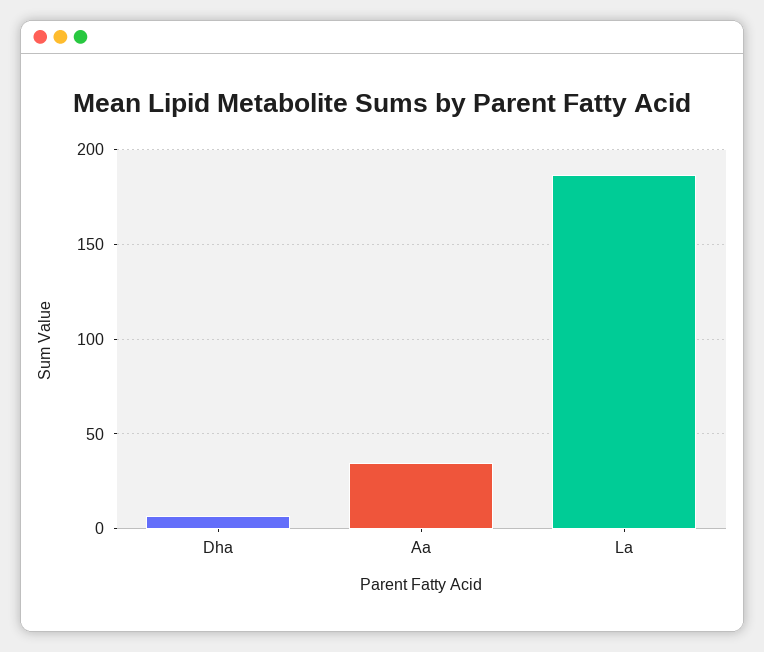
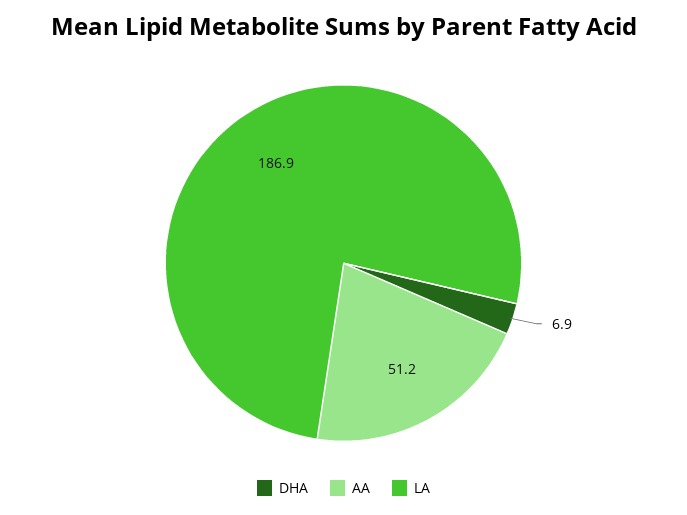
Aa: 35 -> 51.2

